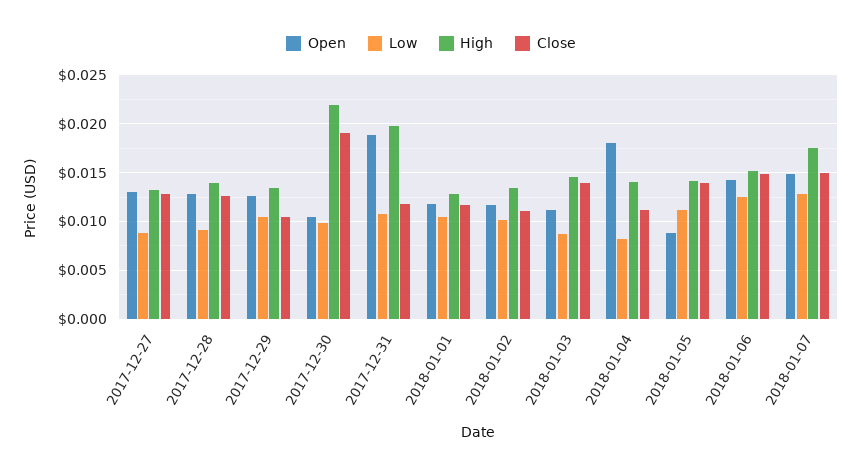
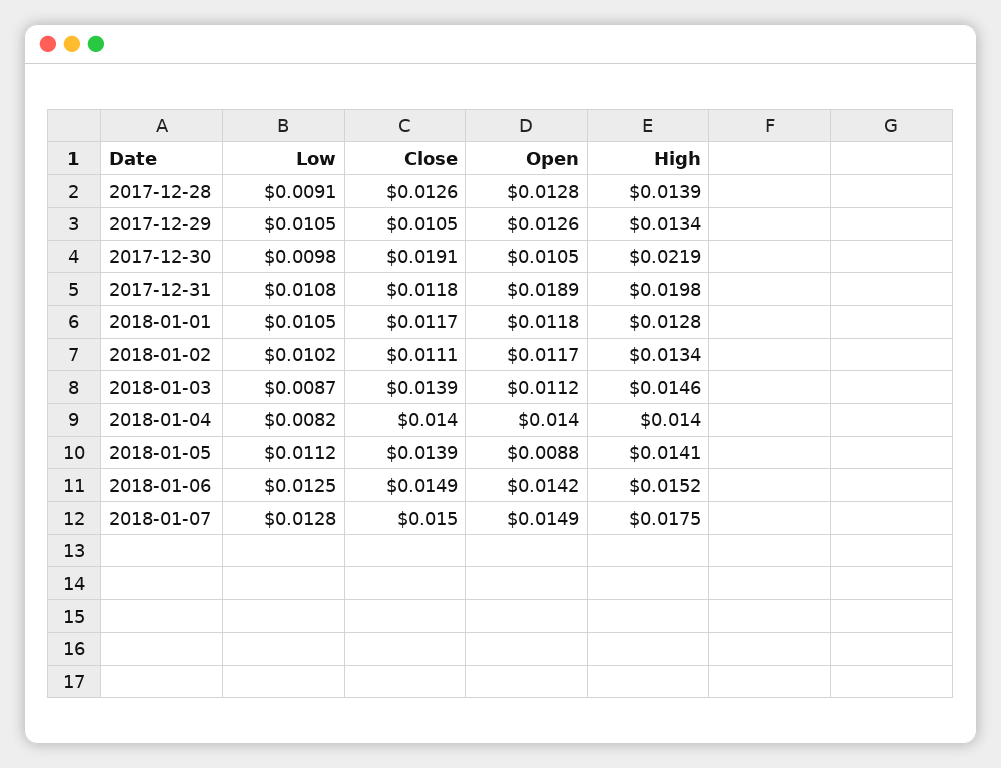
Open, 2017-12-27: 0.013 -> none
Low, 2017-12-27: 0.009 -> none
High, 2017-12-27: 0.013 -> none
Close, 2017-12-27: 0.013 -> none
Open, 2018-01-04: 0.018 -> 0.014
Close, 2018-01-04: 0.011 -> 0.014

